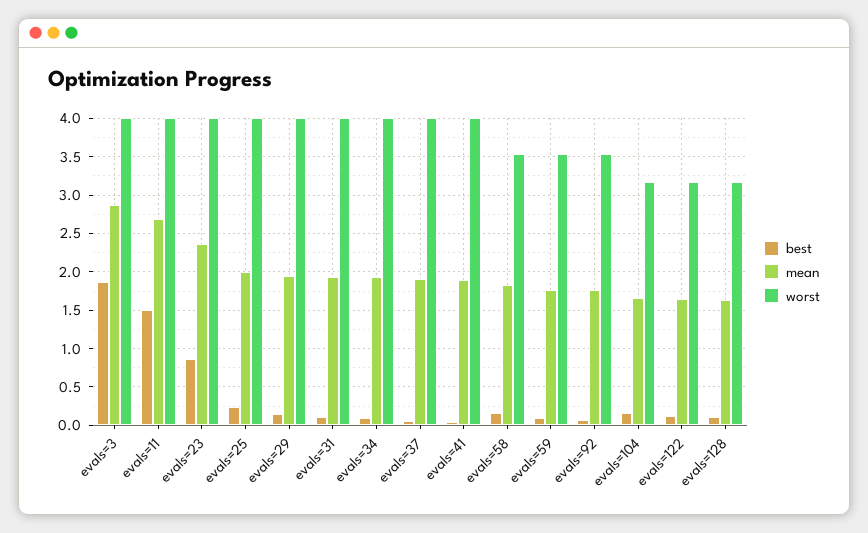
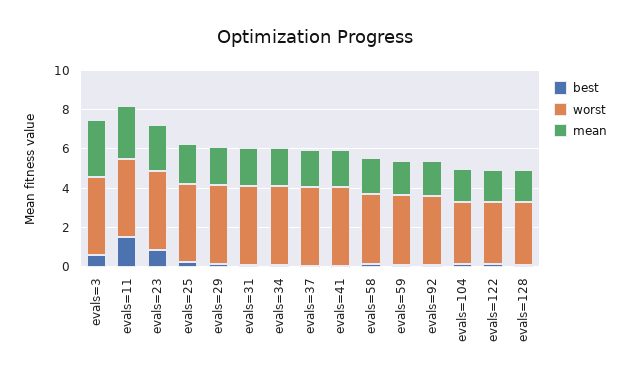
best, evals=3: 1.9 -> 0.5

